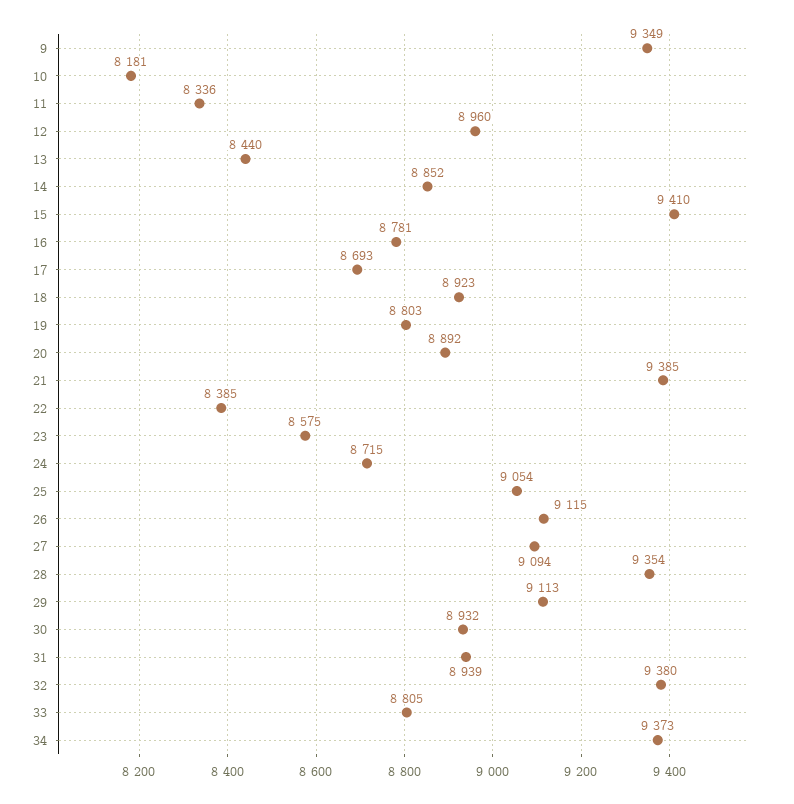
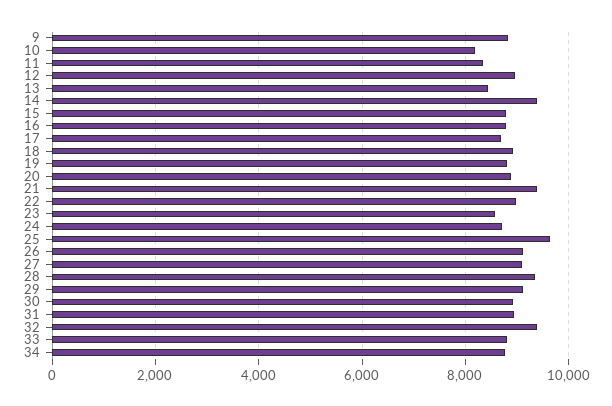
9: 9349 -> 8800
14: 8852 -> 9400
15: 9410 -> 8800
22: 8385 -> 9000
25: 9054 -> 9600
34: 9373 -> 8800

